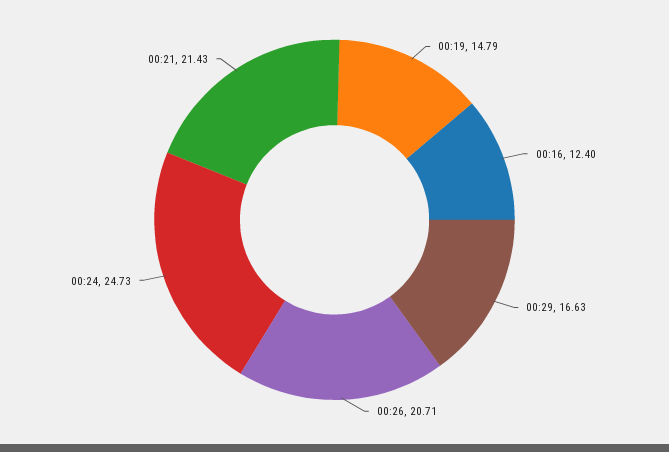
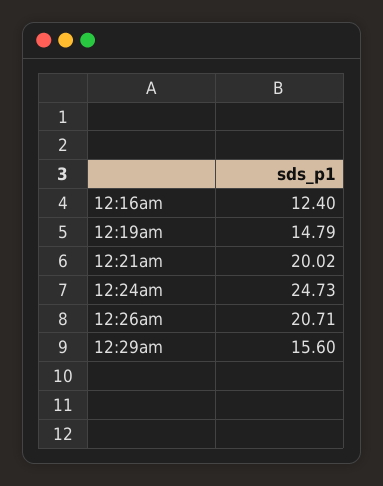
00:29: 16.63 -> 15.6
00:21: 21.43 -> 20.02

